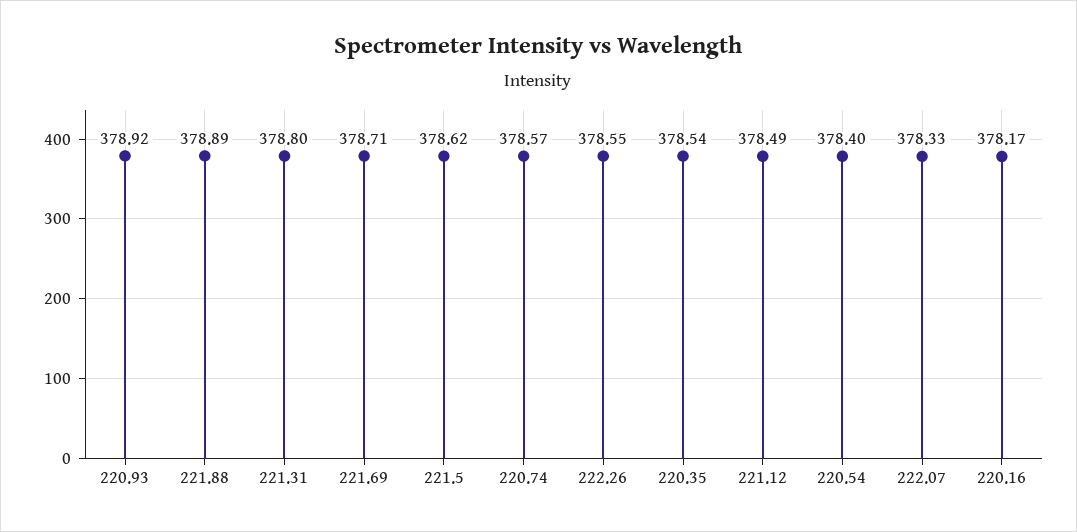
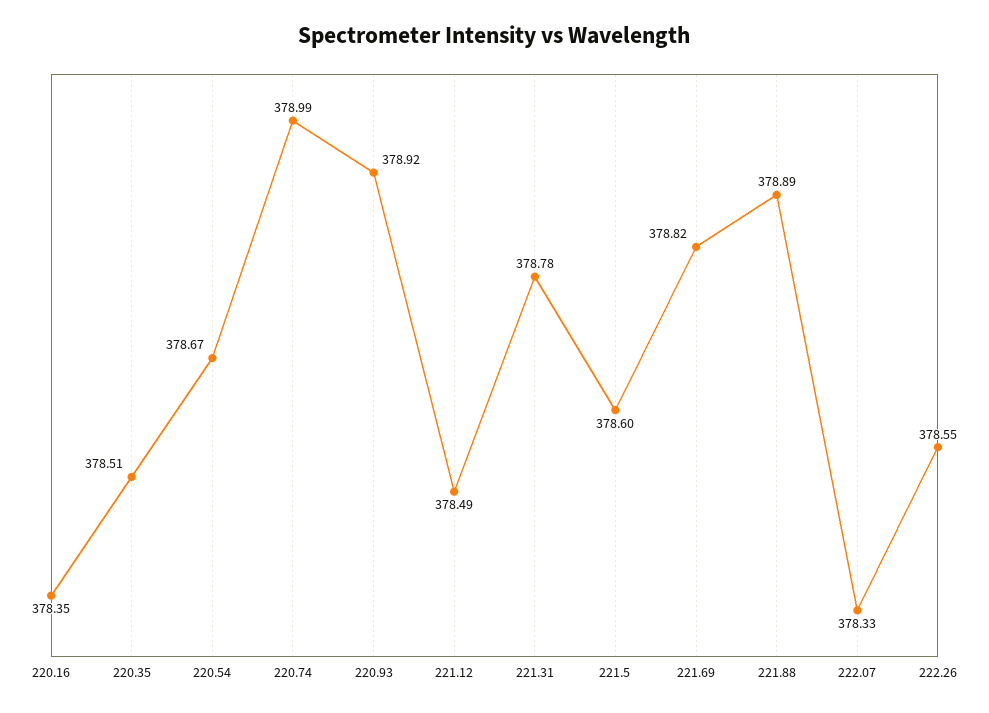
221.31: 378.8 -> 378.78
221.69: 378.71 -> 378.82
221.5: 378.62 -> 378.6
220.74: 378.57 -> 378.99
220.35: 378.54 -> 378.51
220.54: 378.4 -> 378.67
220.16: 378.17 -> 378.35

